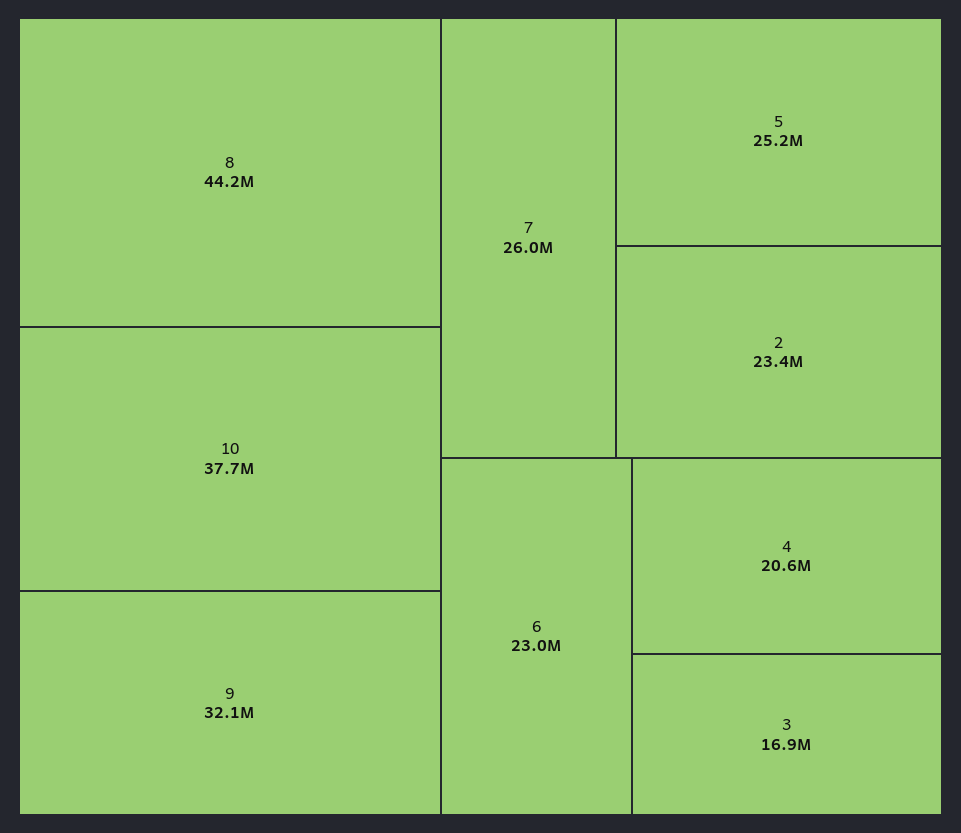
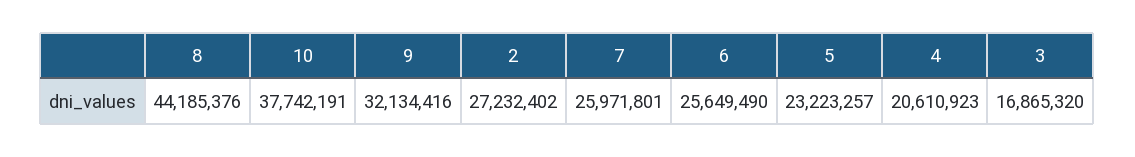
5: 25200000 -> 23223257
2: 23400000 -> 27232402
6: 23000000 -> 25649490

